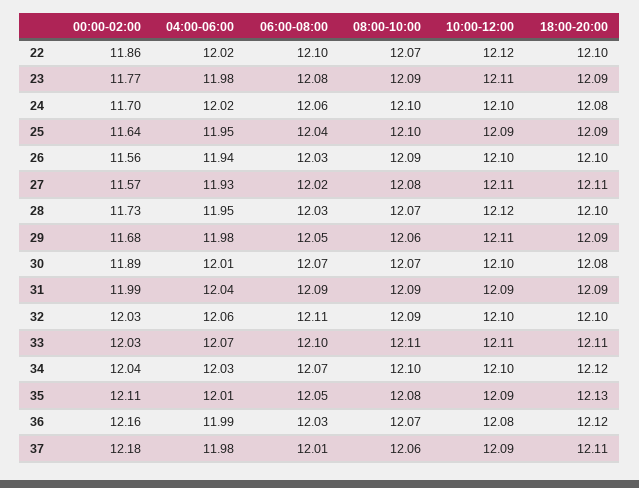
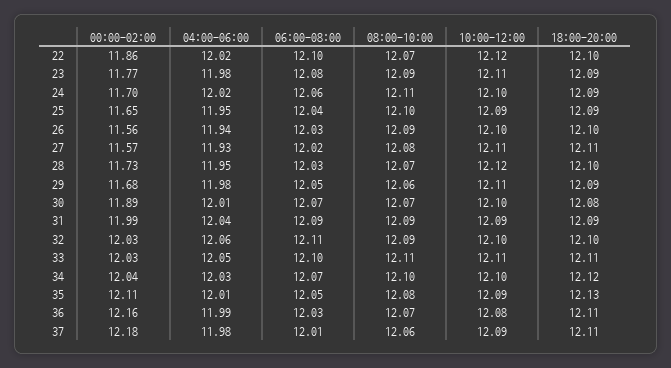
08:00-10:00, 24: 12.1 -> 12.11
18:00-20:00, 24: 12.08 -> 12.09
00:00-02:00, 25: 11.64 -> 11.65
04:00-06:00, 33: 12.07 -> 12.05
18:00-20:00, 36: 12.12 -> 12.11

